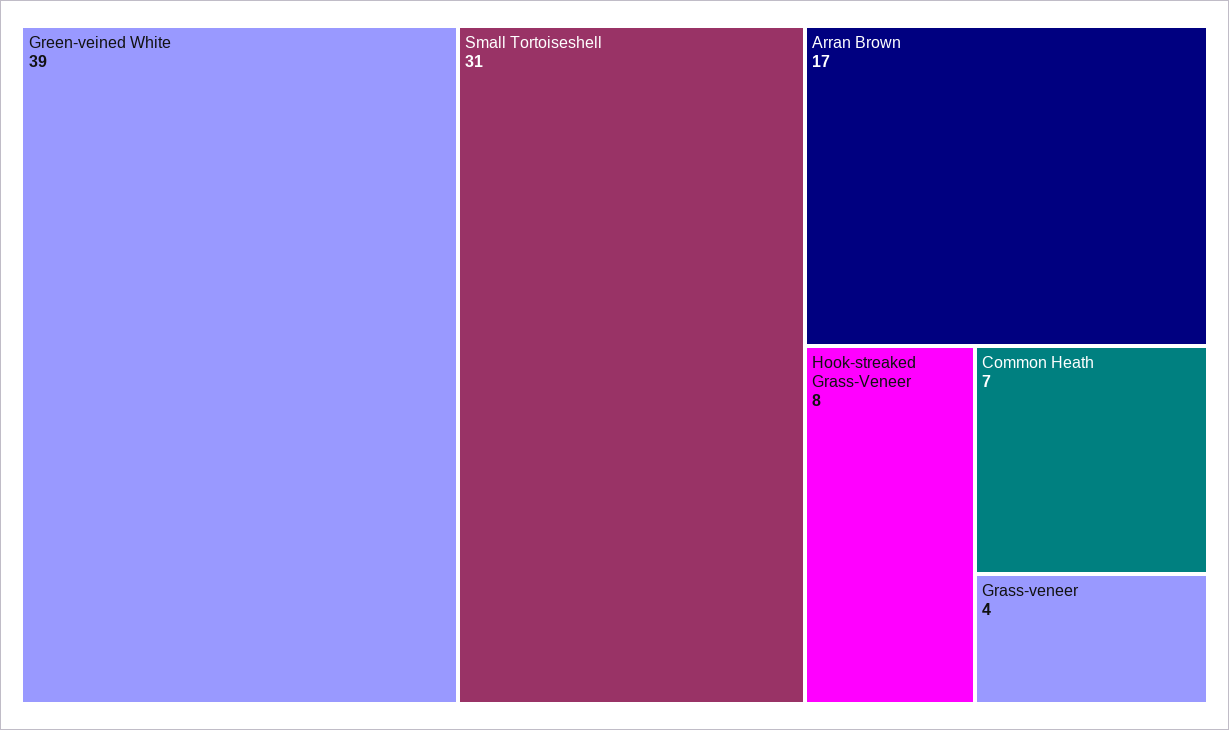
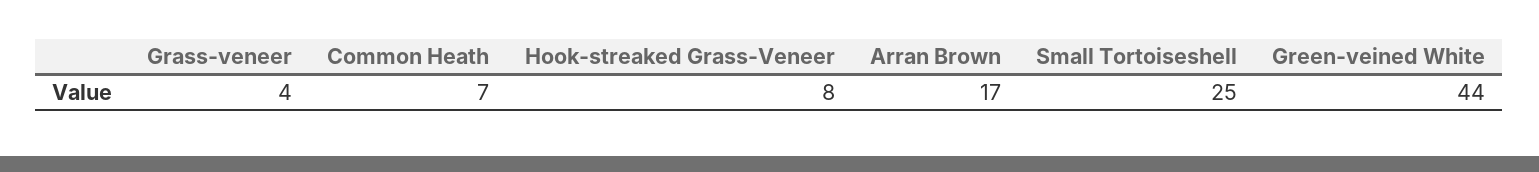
Green-veined White: 39 -> 44
Small Tortoiseshell: 31 -> 25

